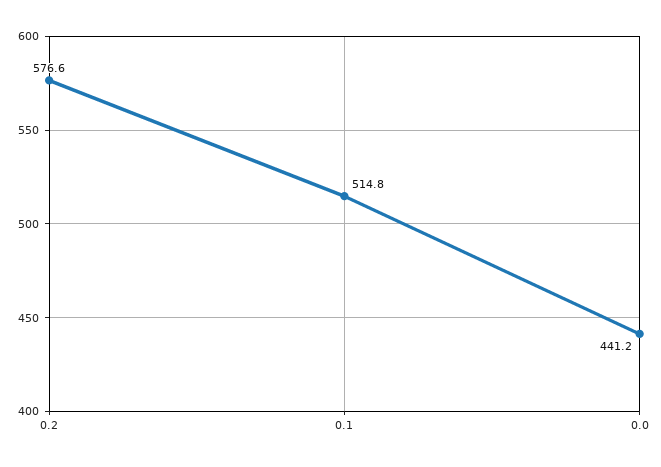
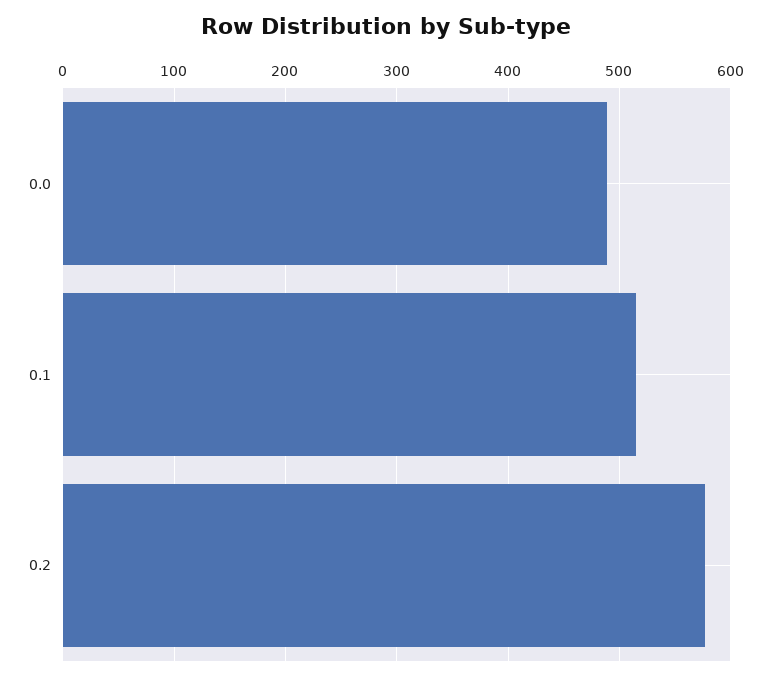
0.0: 441.2 -> 490

